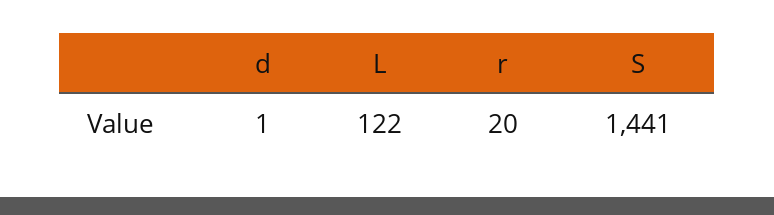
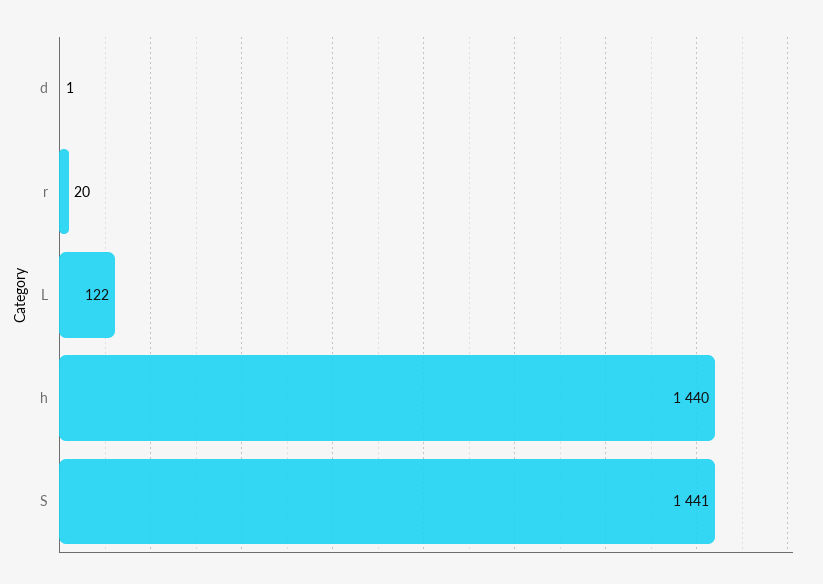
h: none -> 1440

